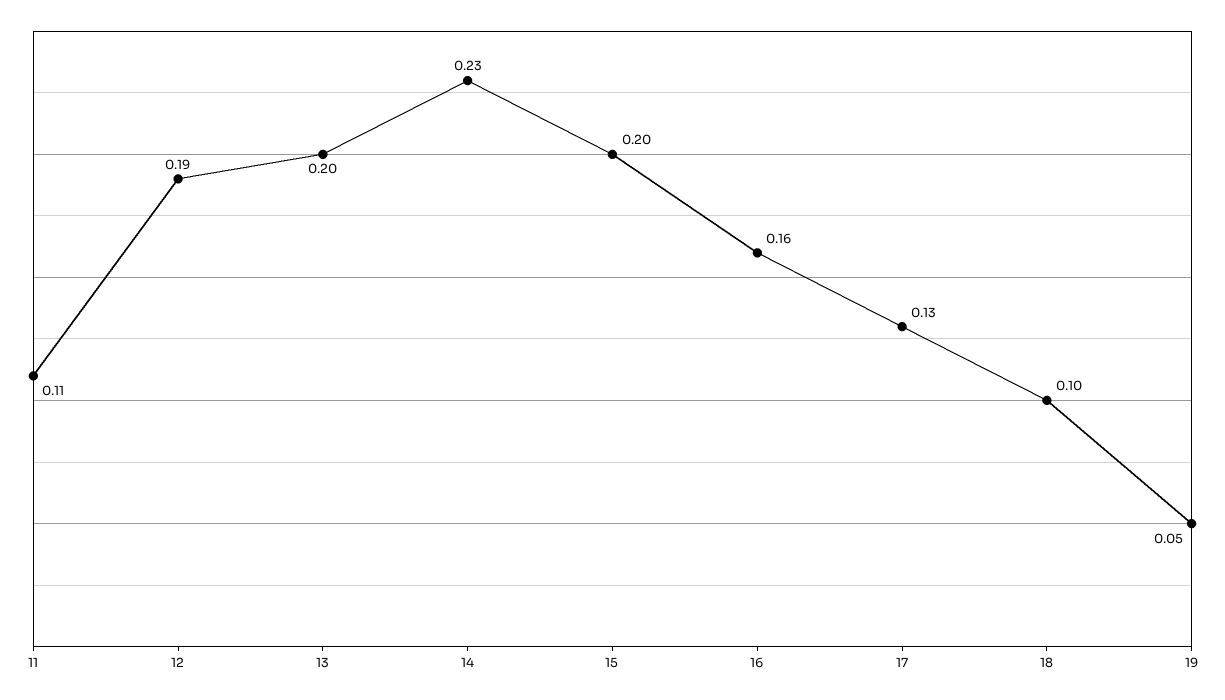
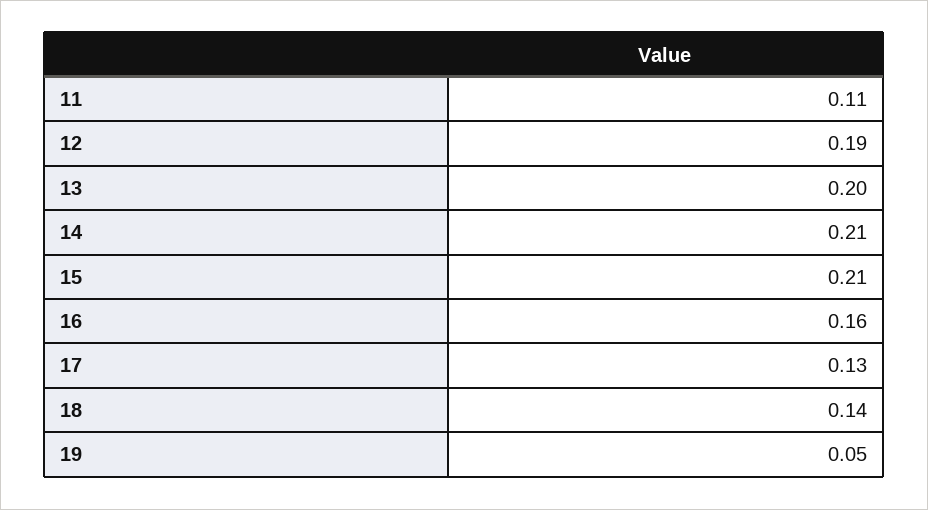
14: 0.23 -> 0.21
15: 0.2 -> 0.21
18: 0.1 -> 0.14

